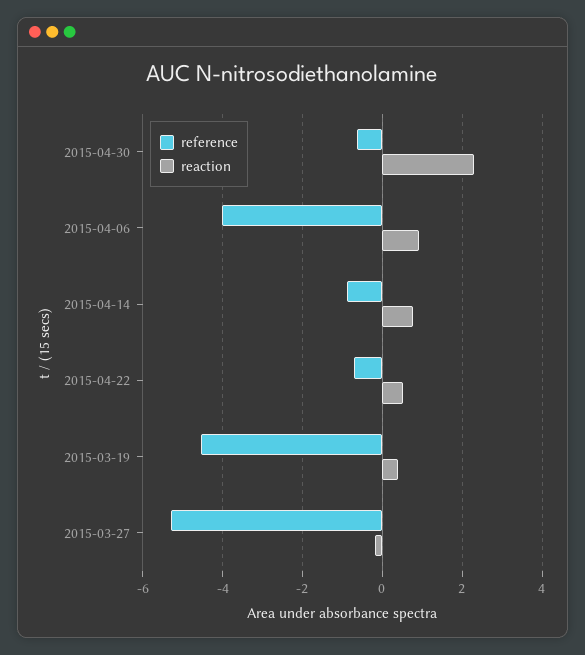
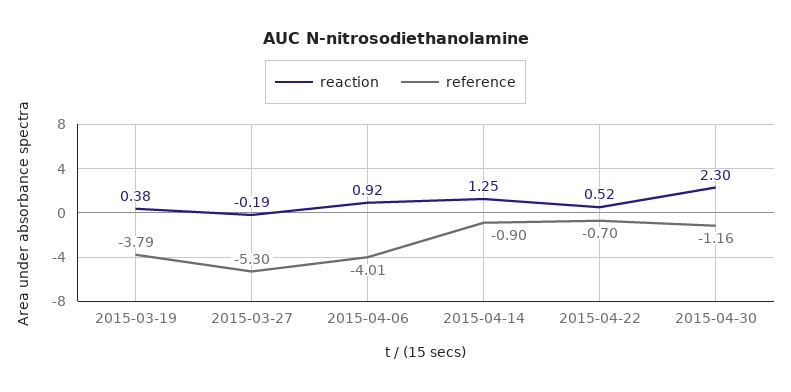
reference, 2015-04-30: -0.6 -> -1.16
reaction, 2015-04-14: 0.8 -> 1.25
reference, 2015-03-19: -4.6 -> -3.79

